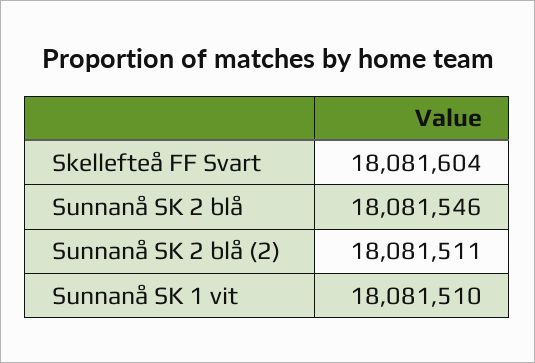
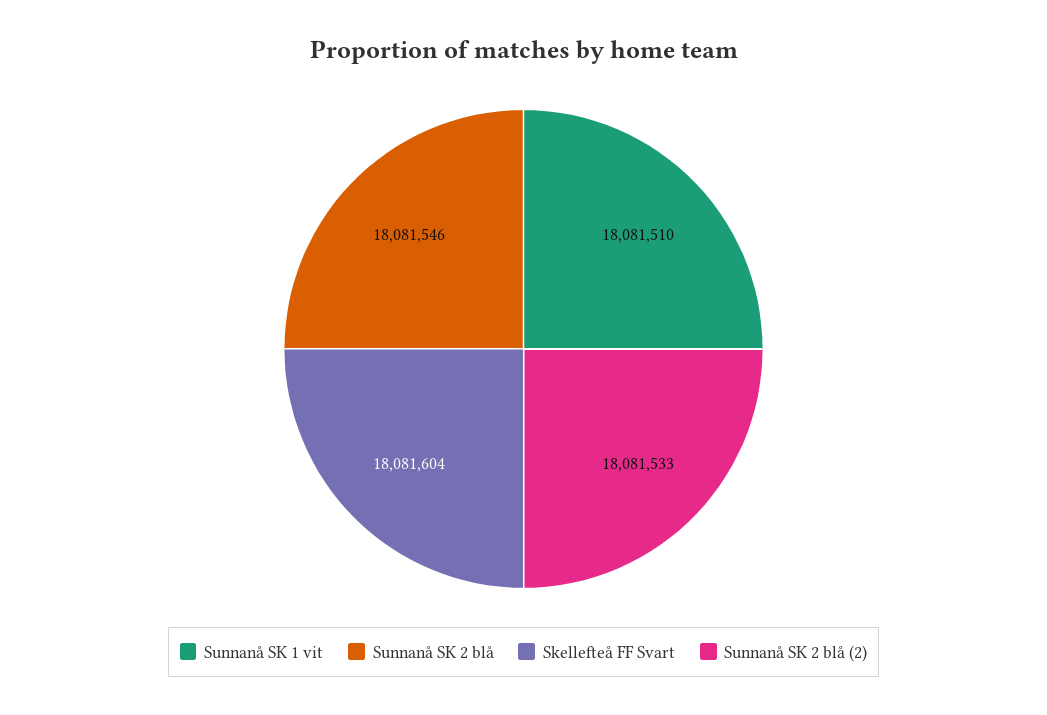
Sunnanå SK 2 blå (2): 18081511 -> 18081533

